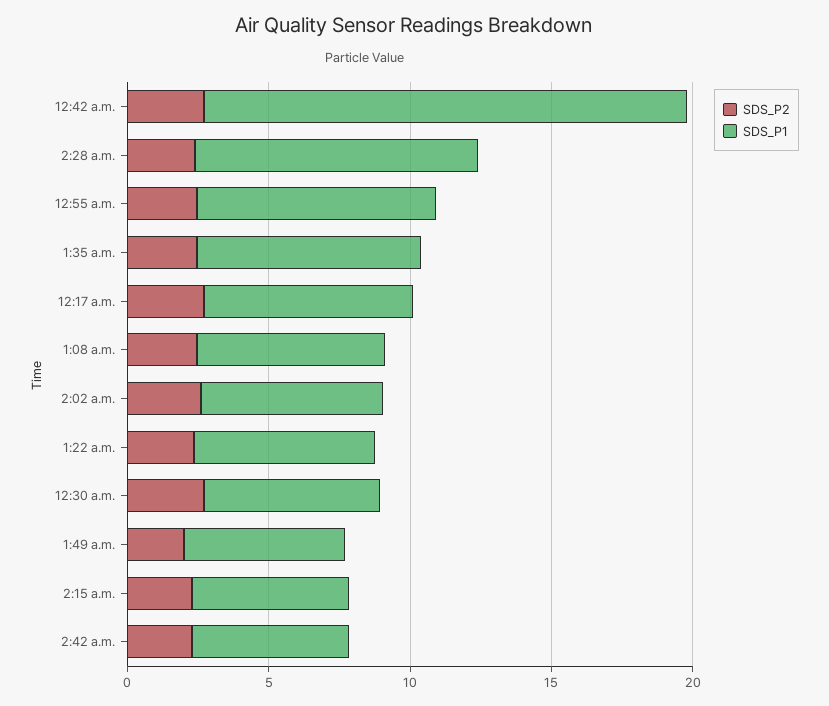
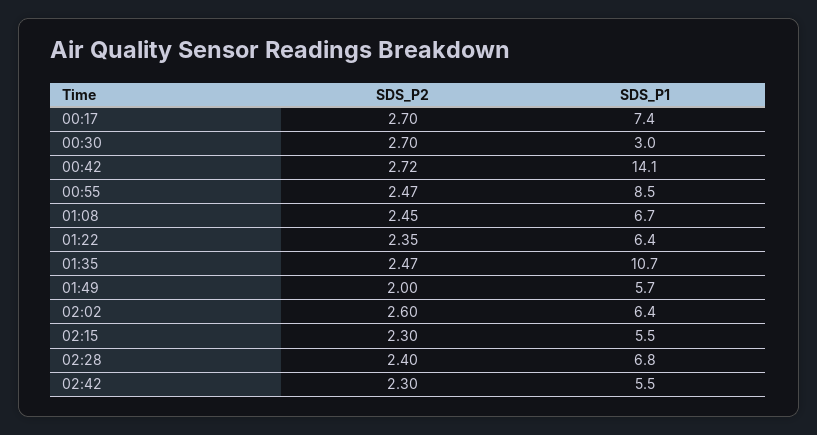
SDS_P1, 12:42 a.m.: 17 -> 14.1
SDS_P1, 2:28 a.m.: 10 -> 6.8
SDS_P1, 1:35 a.m.: 8 -> 10.7
SDS_P1, 12:30 a.m.: 6 -> 3

